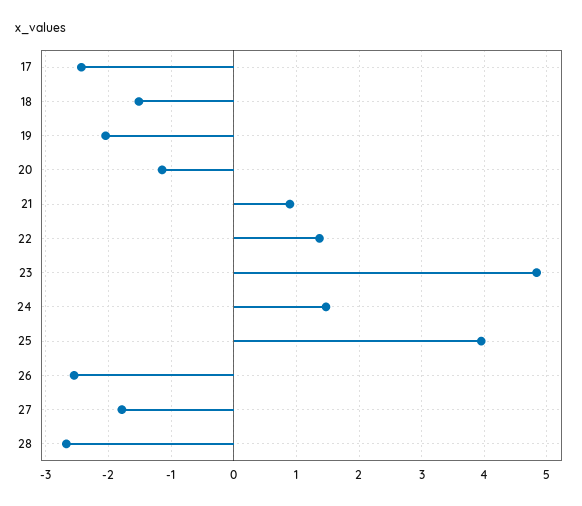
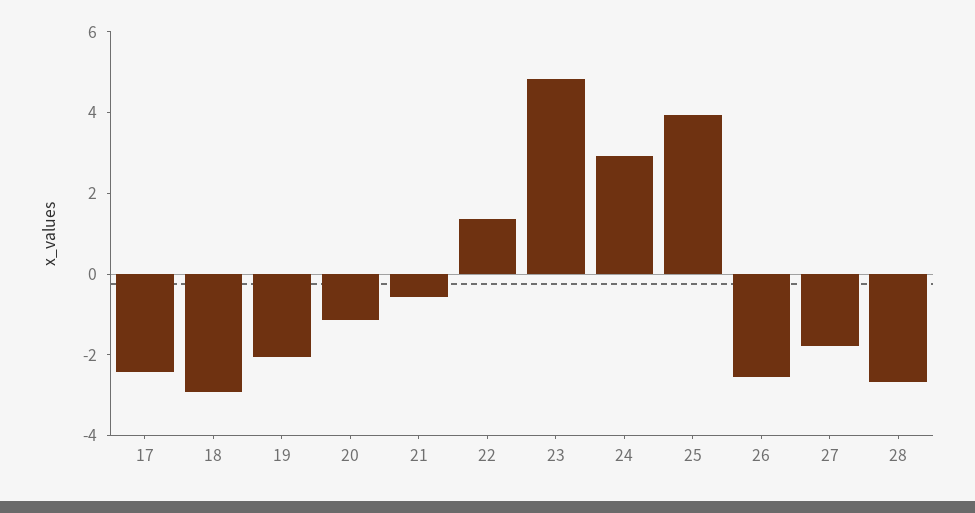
18: -1.5 -> -3
21: 0.9 -> -0.5
24: 1.5 -> 3

